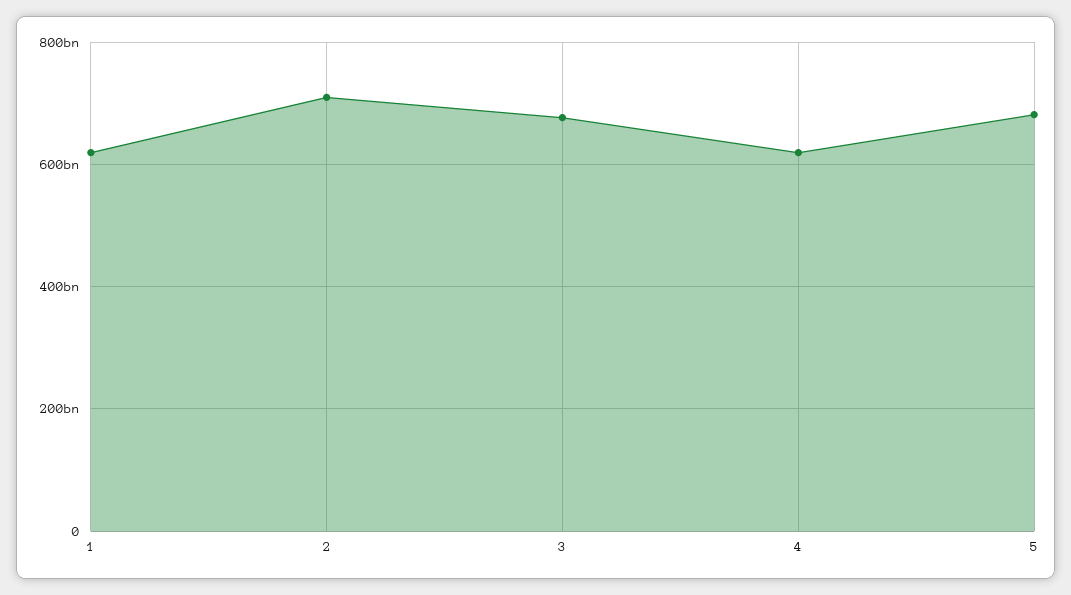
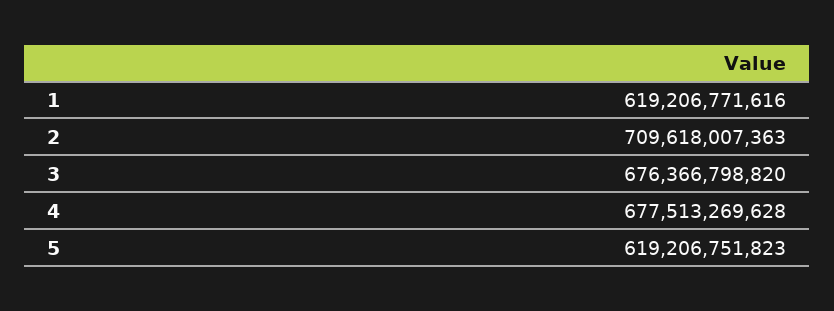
4: 620000000000 -> 677513269628
5: 680000000000 -> 619206751823

